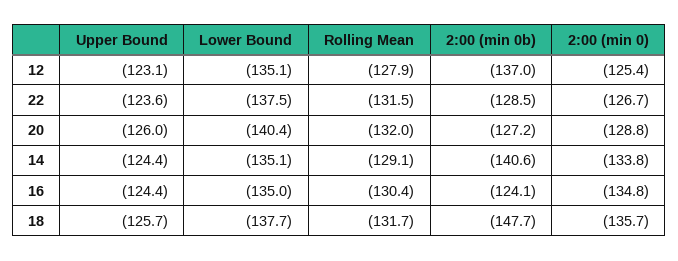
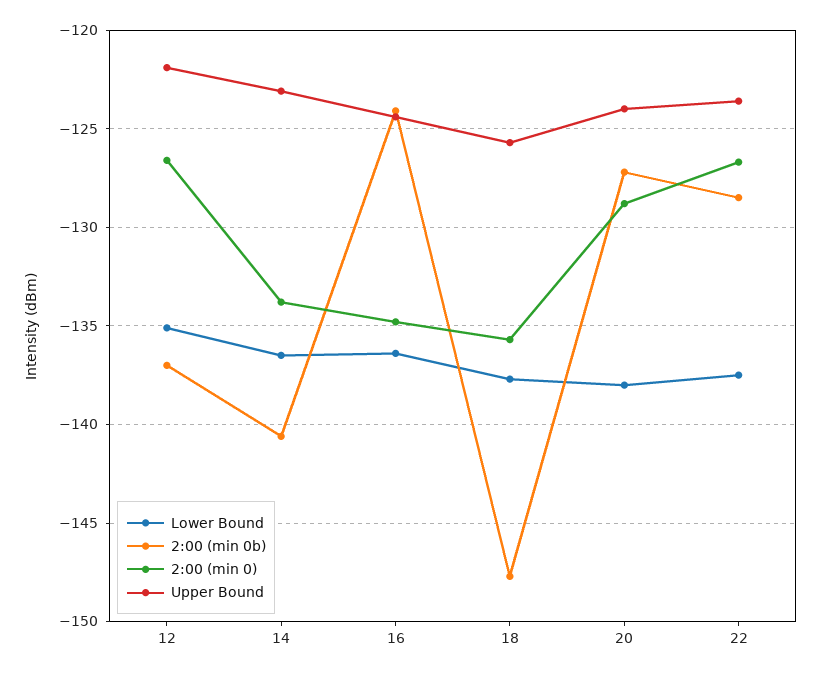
Upper Bound, 12: -123.1 -> -122
Rolling Mean, 12: -127.9 -> none
2:00 (min 0), 12: -125.4 -> -126.5
Rolling Mean, 22: -131.5 -> none
Upper Bound, 20: -126 -> -124
Lower Bound, 20: -140.4 -> -138
Rolling Mean, 20: -132 -> none
Upper Bound, 14: -124.4 -> -123
Lower Bound, 14: -135.1 -> -136.5
Rolling Mean, 14: -129.1 -> none
Lower Bound, 16: -135 -> -136.5
Rolling Mean, 16: -130.4 -> none
Rolling Mean, 18: -131.7 -> none

